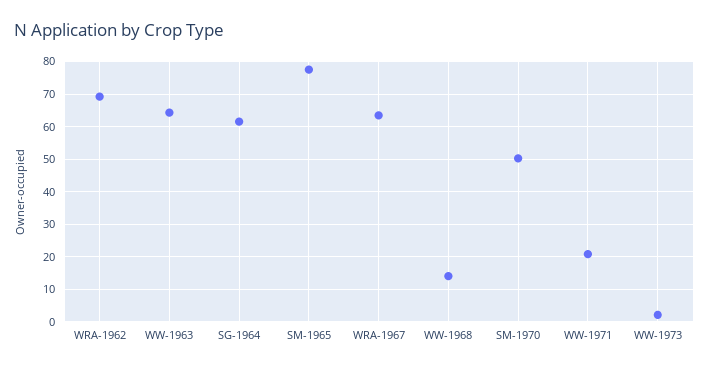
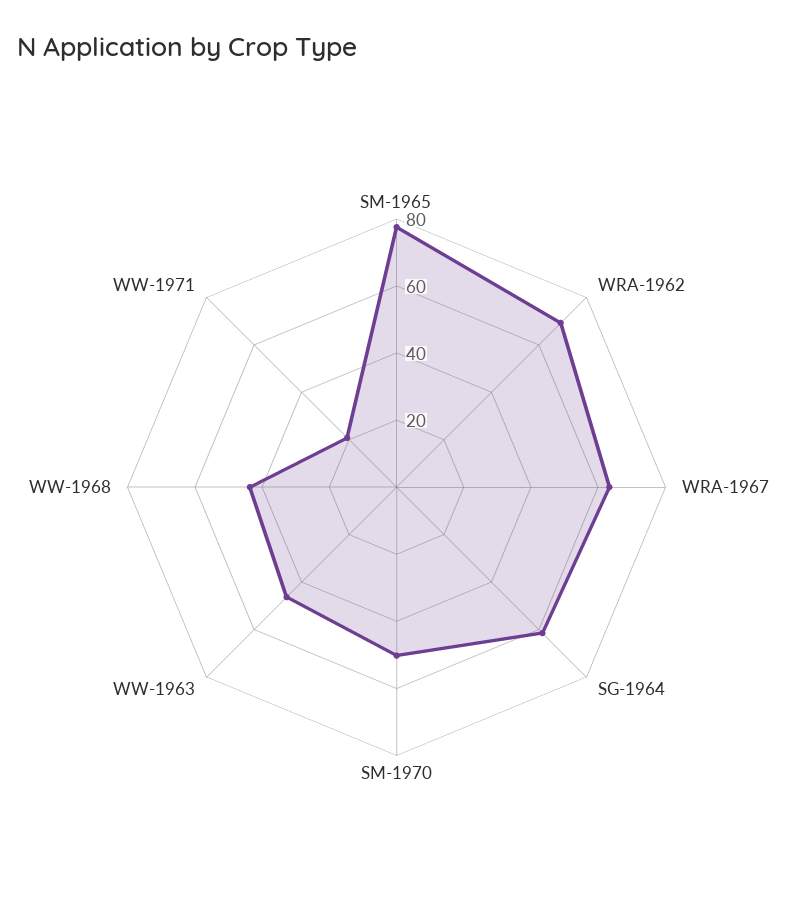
WW-1963: 64 -> 45
WW-1968: 14 -> 45
WW-1973: 2 -> none

